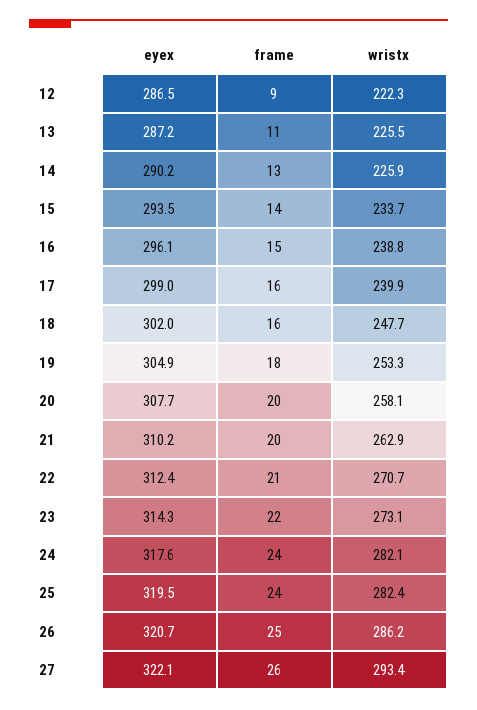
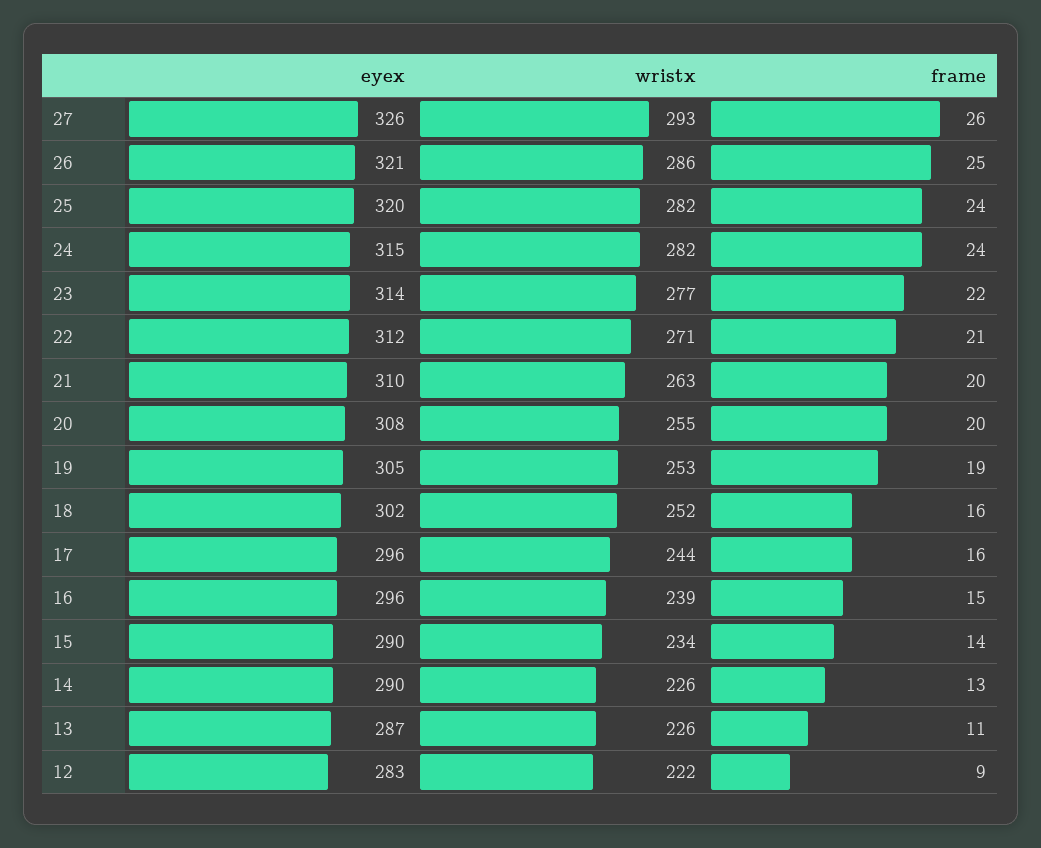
eyex, 12: 286.5 -> 283
eyex, 15: 293.5 -> 290
eyex, 17: 299 -> 296
wristx, 17: 239.9 -> 244
wristx, 18: 247.7 -> 252
frame, 19: 18 -> 19
wristx, 20: 258.1 -> 255
wristx, 23: 273.1 -> 277
eyex, 24: 317.6 -> 315
eyex, 27: 322.1 -> 326

